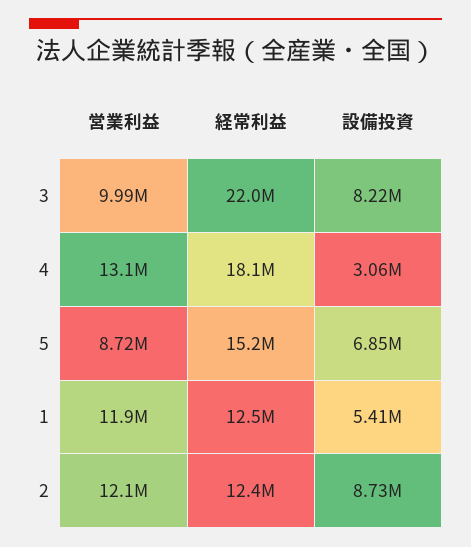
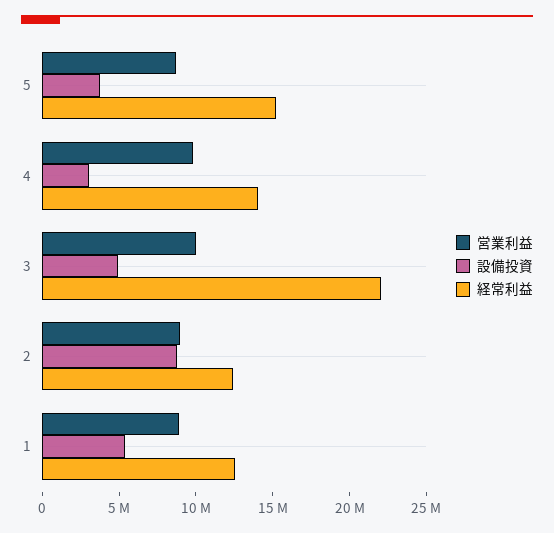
設備投資, 3: 8220000 -> 5000000
営業利益, 4: 13100000 -> 10000000
経常利益, 4: 18100000 -> 14000000
設備投資, 5: 6850000 -> 4000000
営業利益, 1: 11900000 -> 9000000
営業利益, 2: 12100000 -> 9000000

